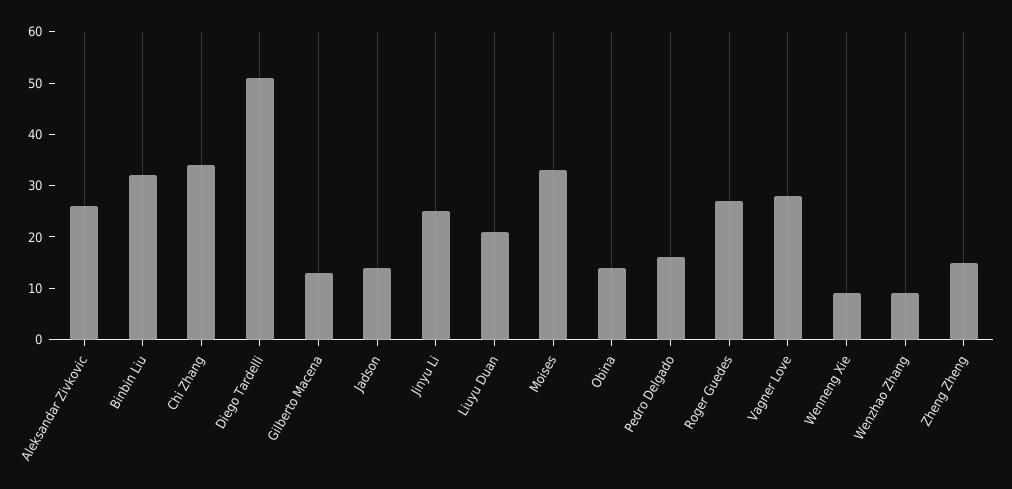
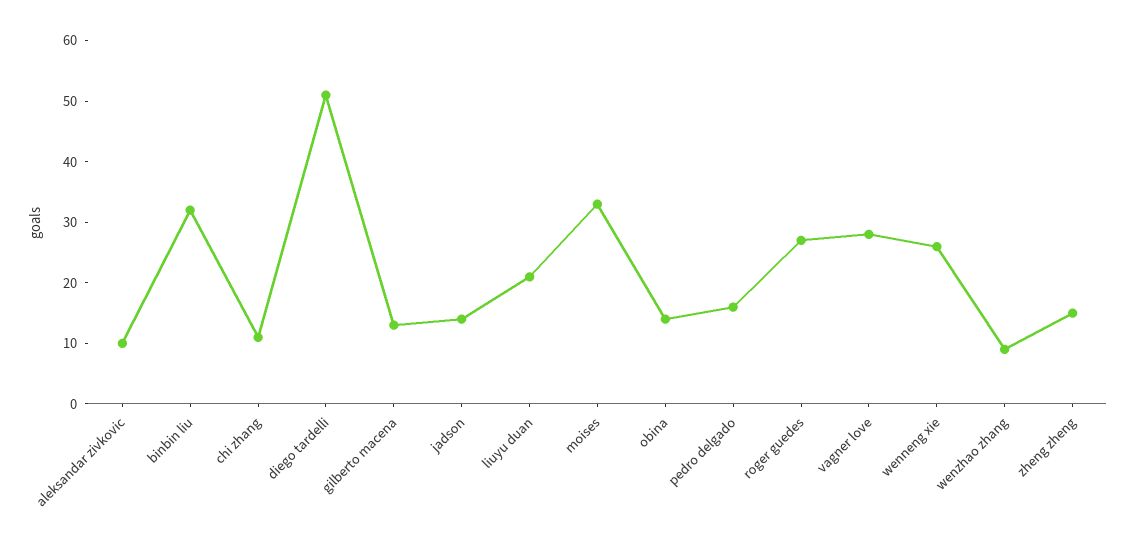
Aleksandar Zivkovic: 25 -> 10
Chi Zhang: 35 -> 10
Jinyu Li: 25 -> none
Wenneng Xie: 10 -> 25

